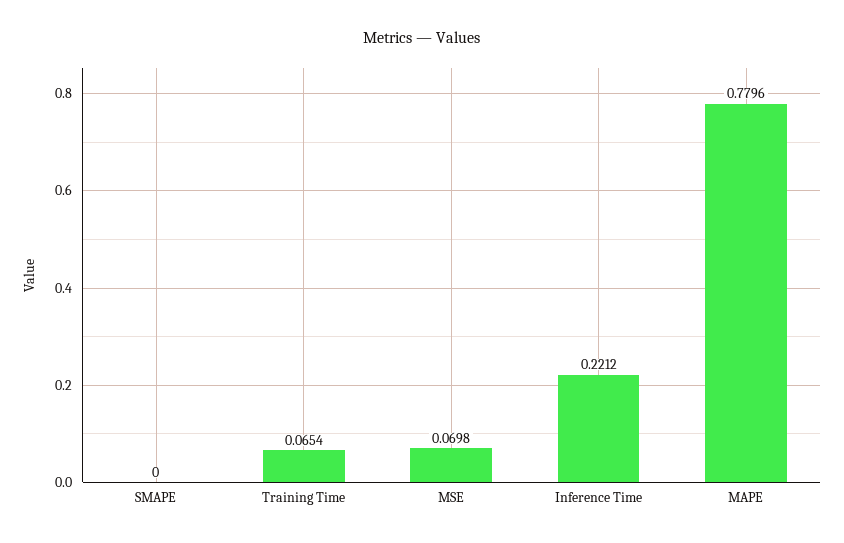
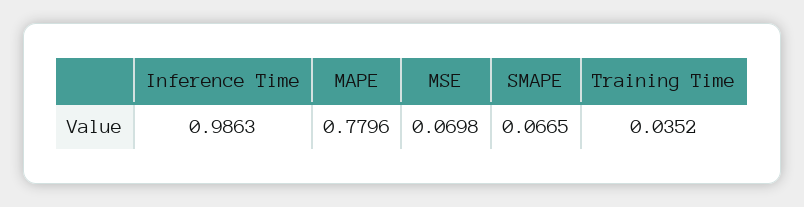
SMAPE: 0 -> 0.0665
Training Time: 0.0654 -> 0.0352
Inference Time: 0.2212 -> 0.9863

